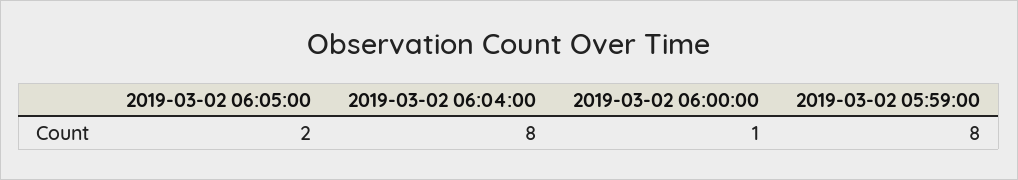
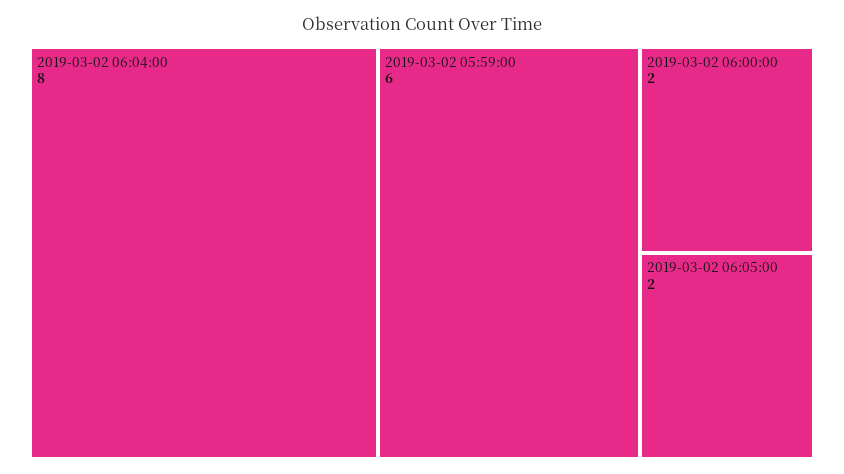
2019-03-02 06:00:00: 1 -> 2
2019-03-02 05:59:00: 8 -> 6

